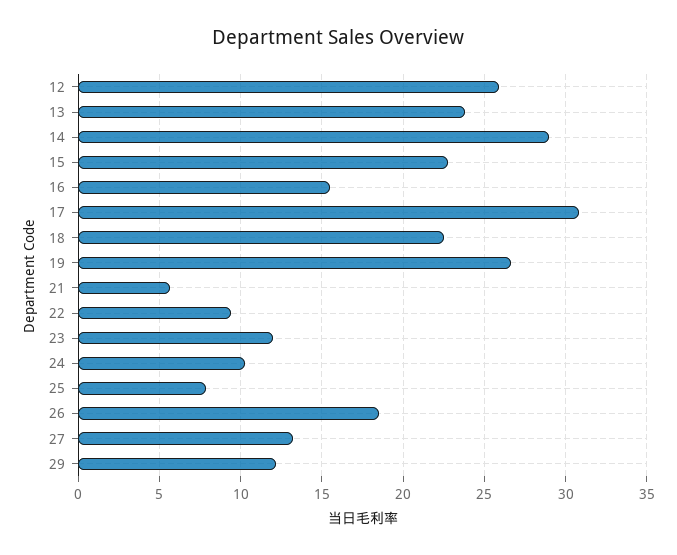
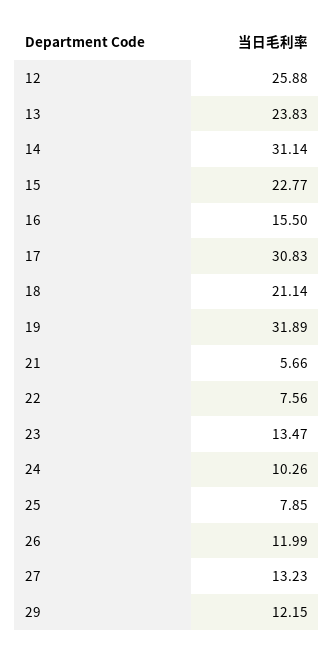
14: 29 -> 31.14
18: 22.5 -> 21.14
19: 26.5 -> 31.89
22: 9.5 -> 7.56
23: 12 -> 13.47
26: 18.5 -> 11.99

